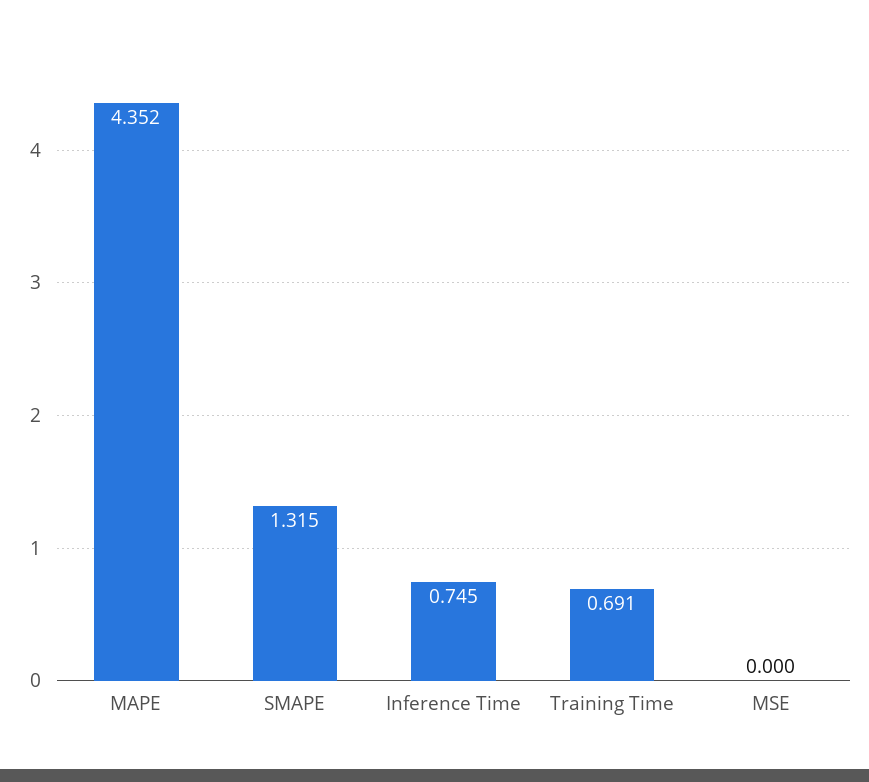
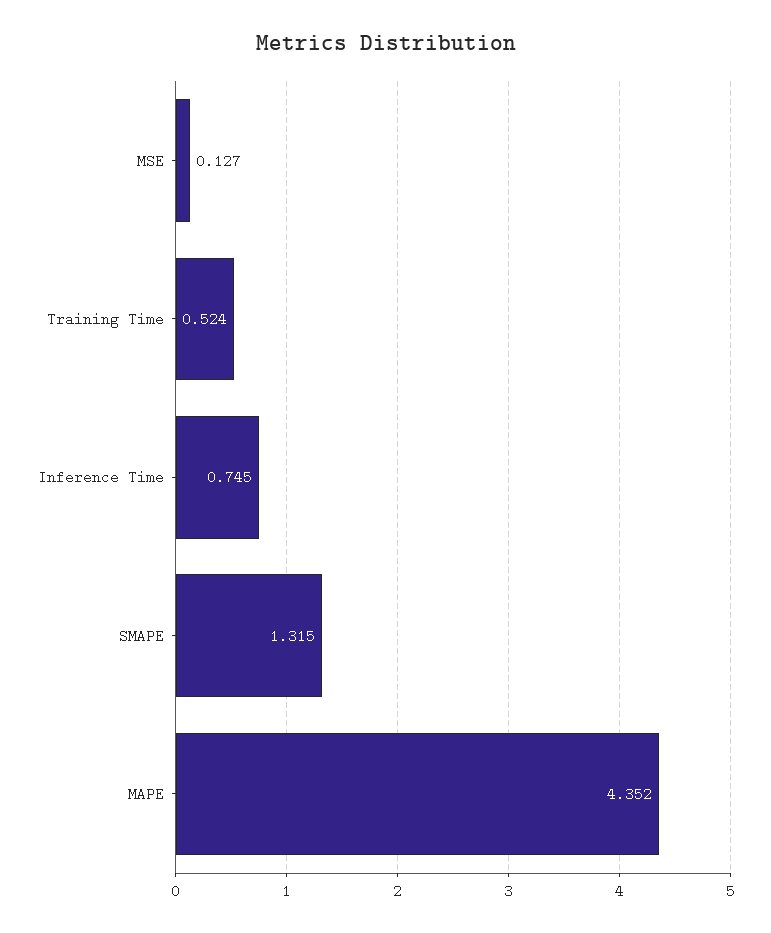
Training Time: 0.691 -> 0.524
MSE: 0 -> 0.127

